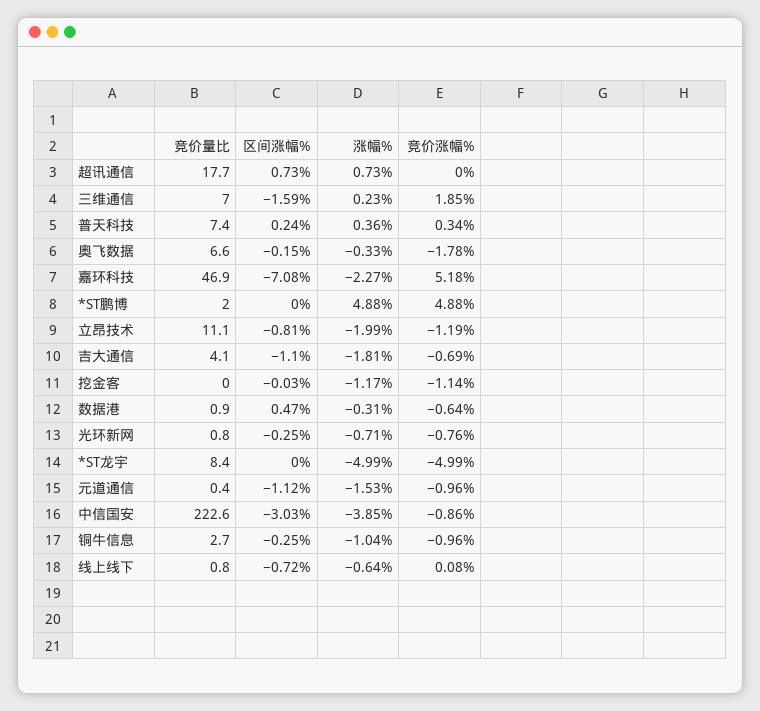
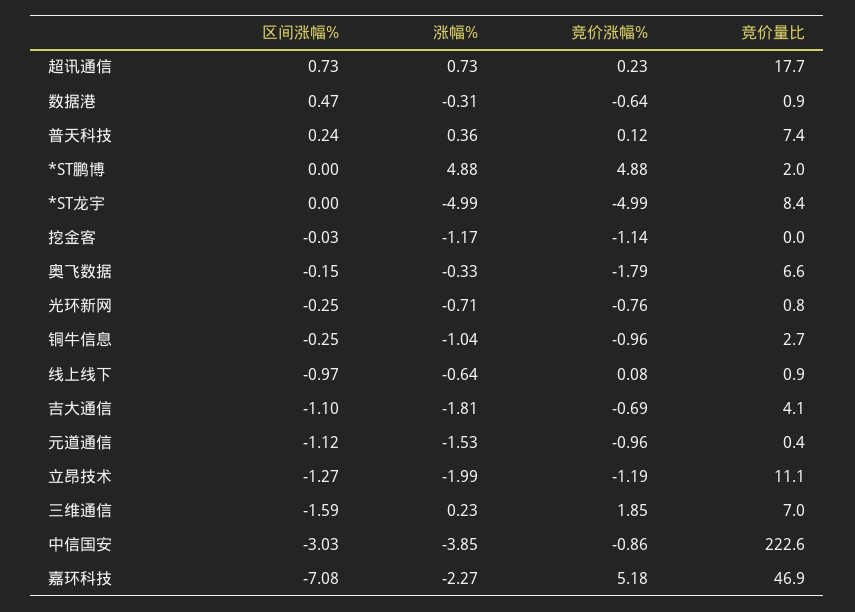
竞价涨幅%, 超讯通信: 0 -> 0.23
竞价涨幅%, 普天科技: 0.34 -> 0.12
竞价涨幅%, 奥飞数据: -1.78 -> -1.79
区间涨幅%, 立昂技术: -0.81 -> -1.27
竞价量比, 线上线下: 0.8 -> 0.9
区间涨幅%, 线上线下: -0.72 -> -0.97

